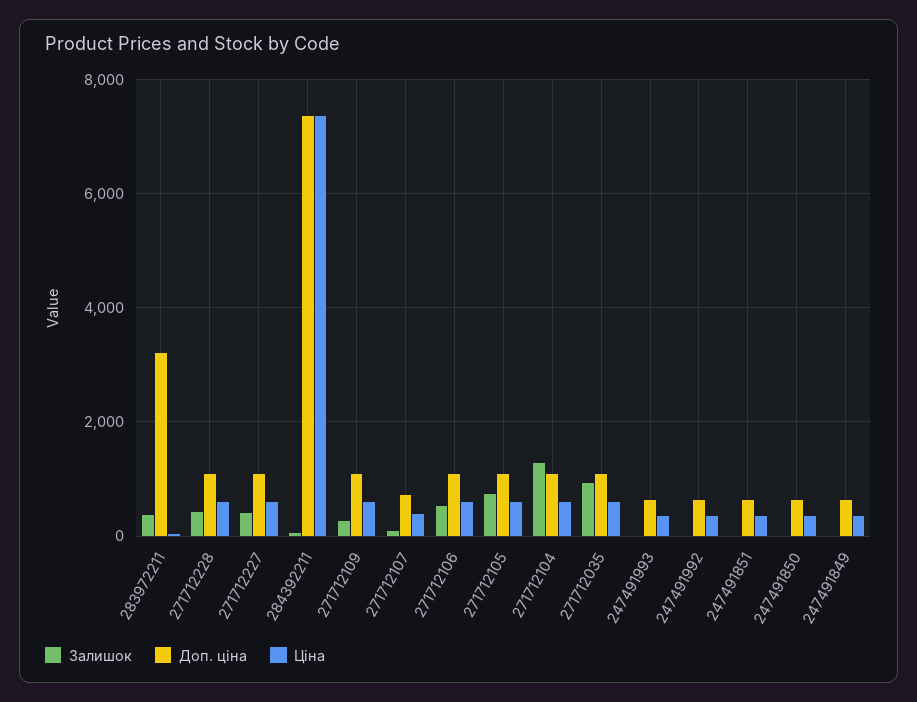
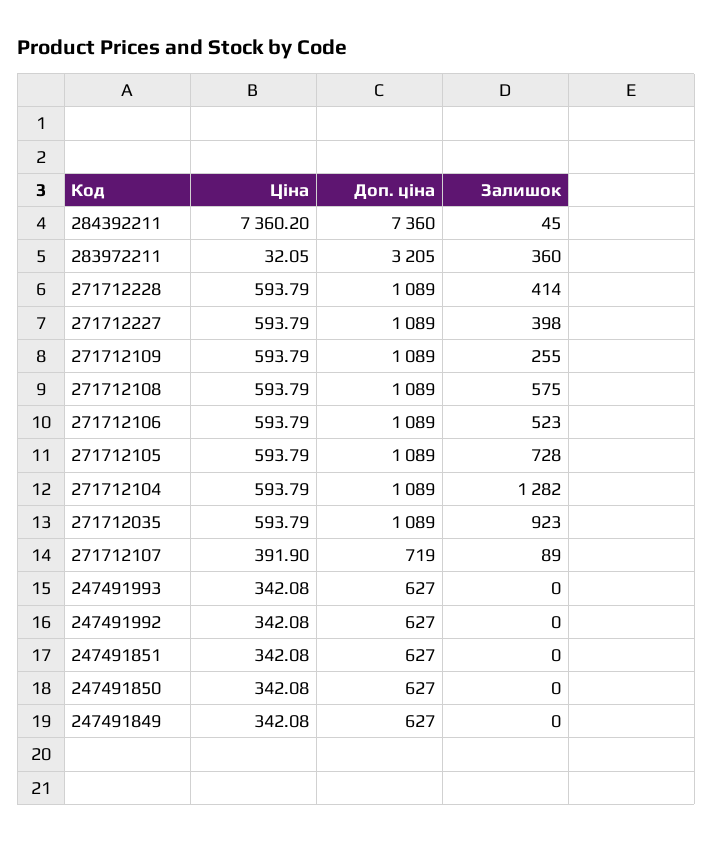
Ціна, 271712108: none -> 593.79
Доп. ціна, 271712108: none -> 1089
Залишок, 271712108: none -> 575

